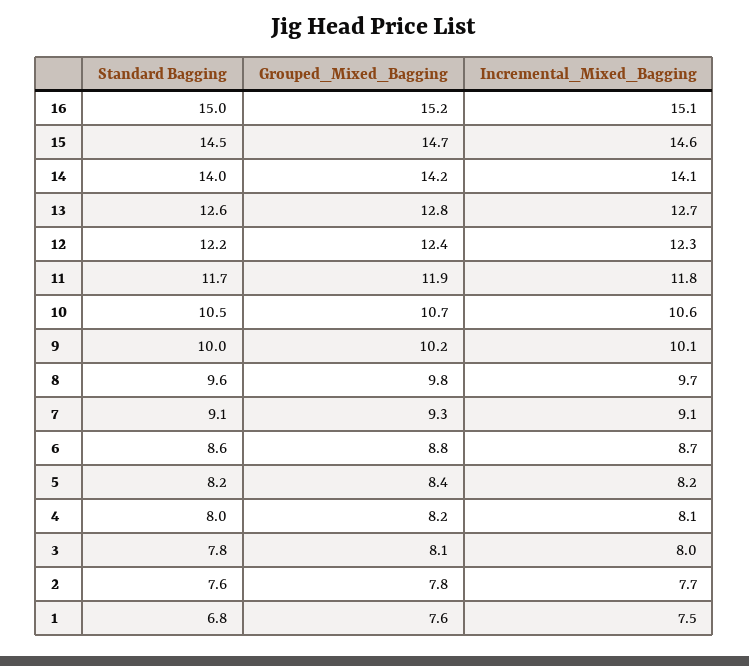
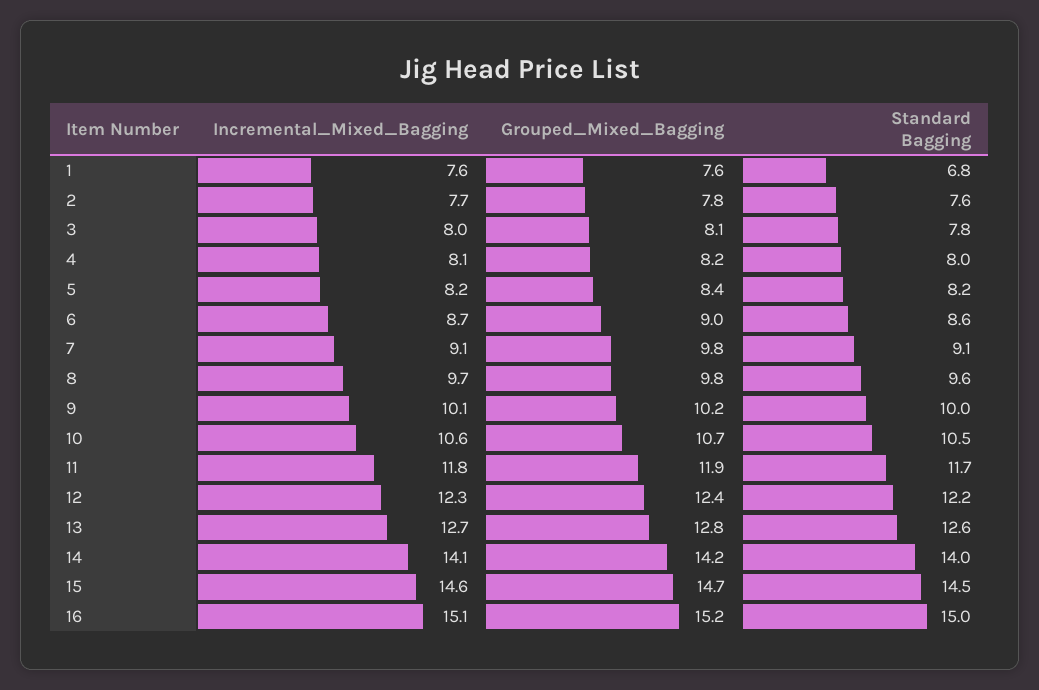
Grouped_Mixed_Bagging, 7: 9.3 -> 9.8
Grouped_Mixed_Bagging, 6: 8.8 -> 9
Incremental_Mixed_Bagging, 1: 7.5 -> 7.6

